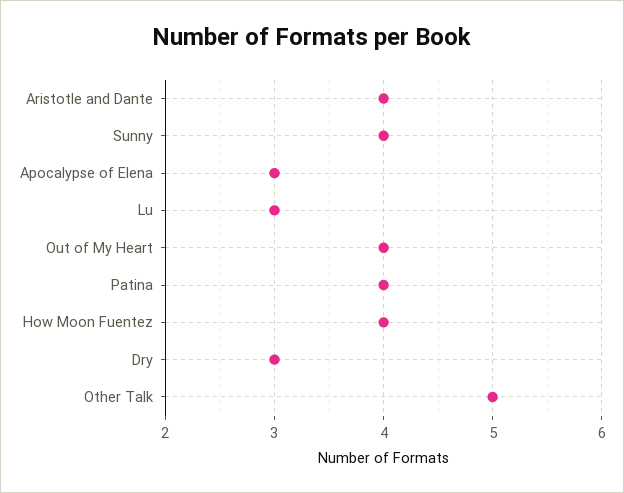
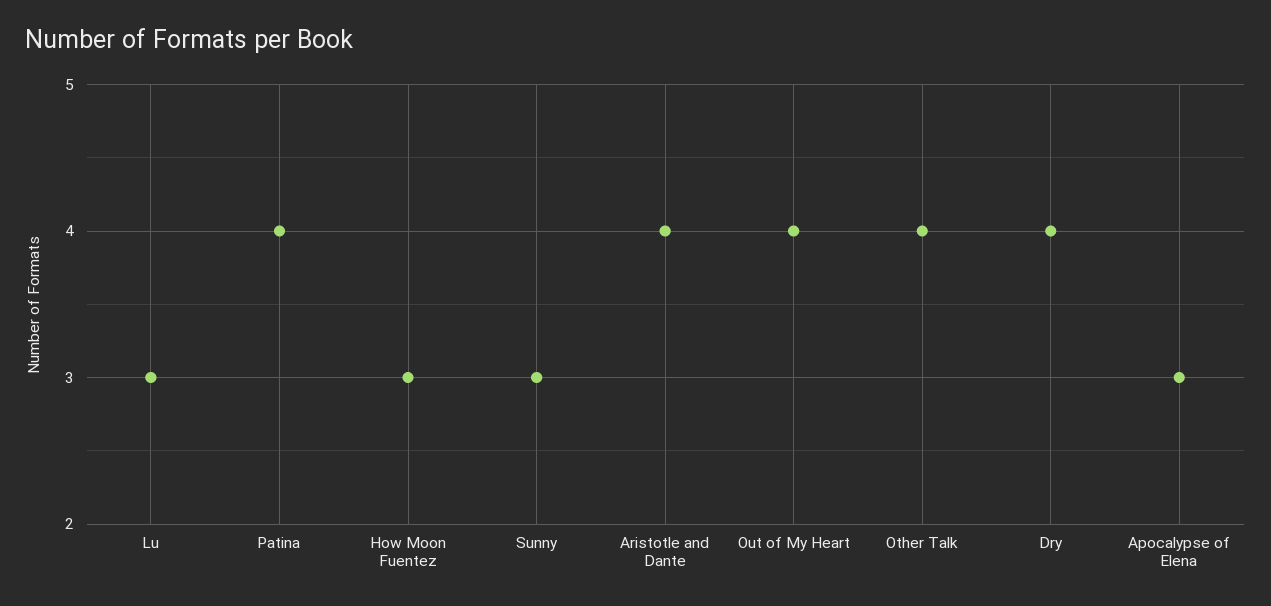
Sunny: 4 -> 3
How Moon Fuentez: 4 -> 3
Dry: 3 -> 4
Other Talk: 5 -> 4

